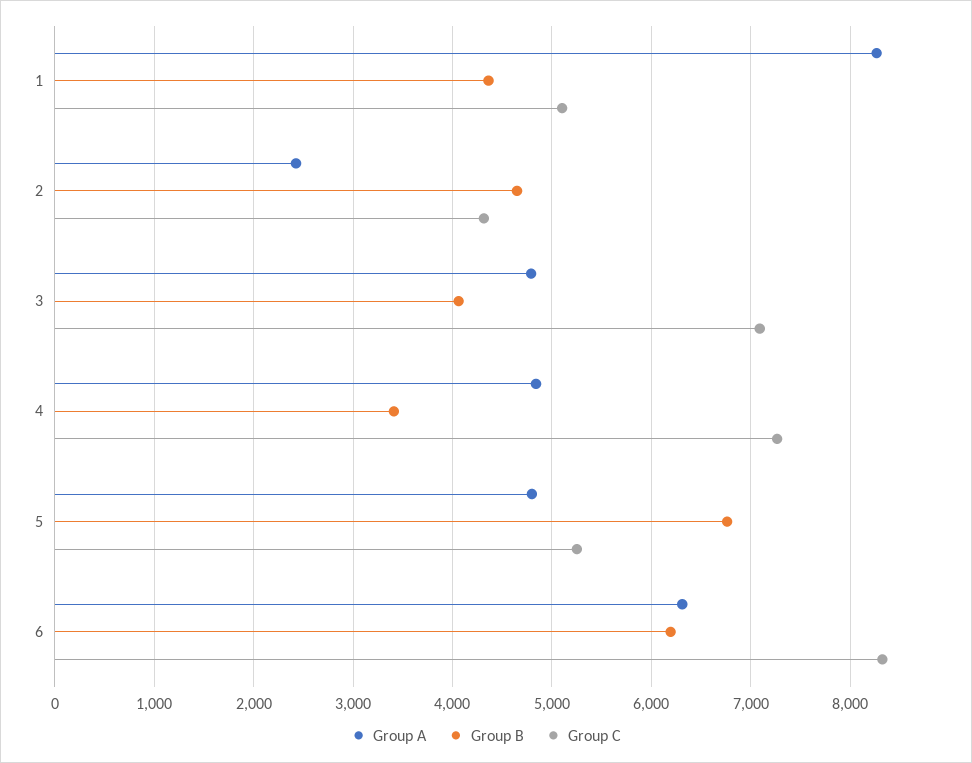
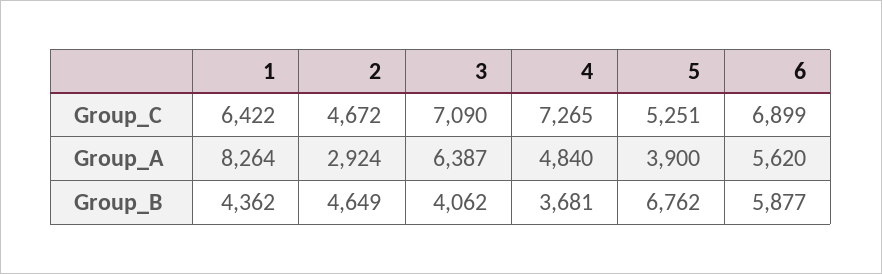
Group C, 1: 5100 -> 6422
Group A, 2: 2400 -> 2924
Group C, 2: 4300 -> 4672
Group A, 3: 4800 -> 6387
Group B, 4: 3400 -> 3681
Group A, 5: 4800 -> 3900
Group A, 6: 6300 -> 5620
Group B, 6: 6200 -> 5877
Group C, 6: 8300 -> 6899

